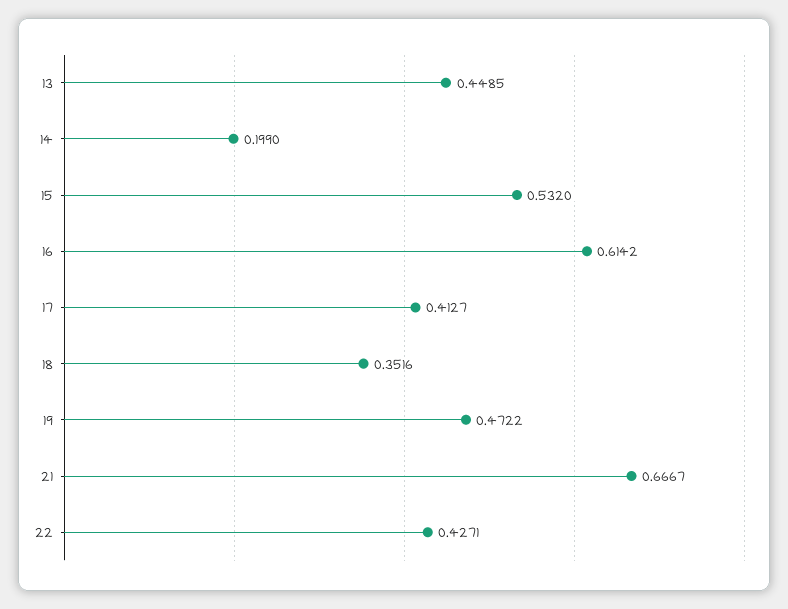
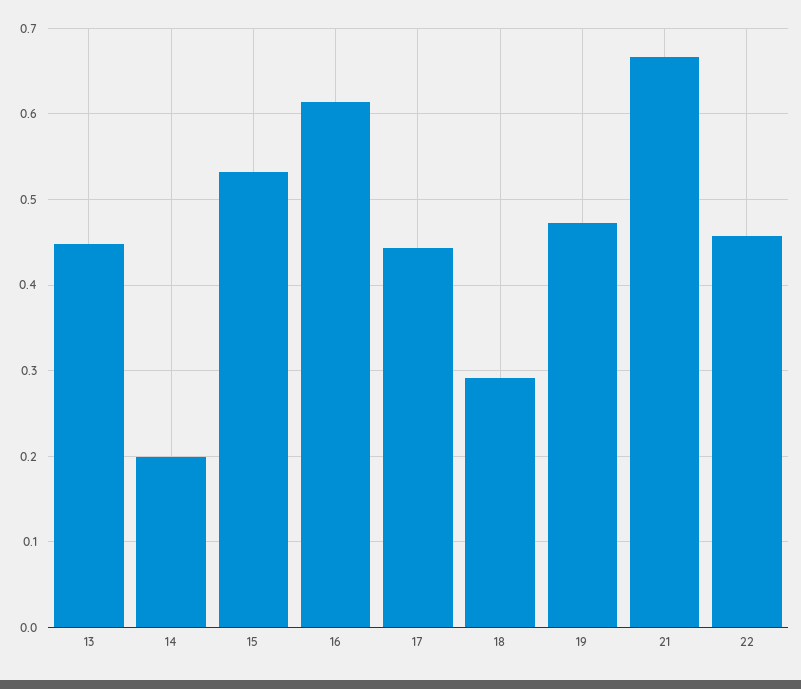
17: 0.4127 -> 0.44
18: 0.3516 -> 0.29
22: 0.4271 -> 0.46

